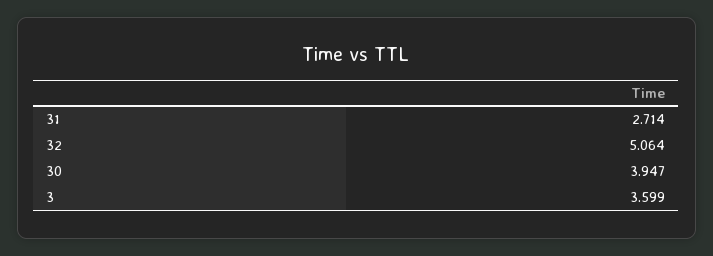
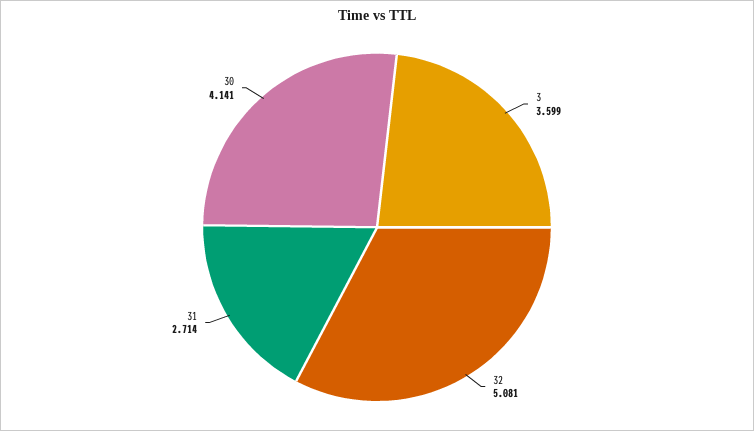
32: 5.064 -> 5.081
30: 3.947 -> 4.141

